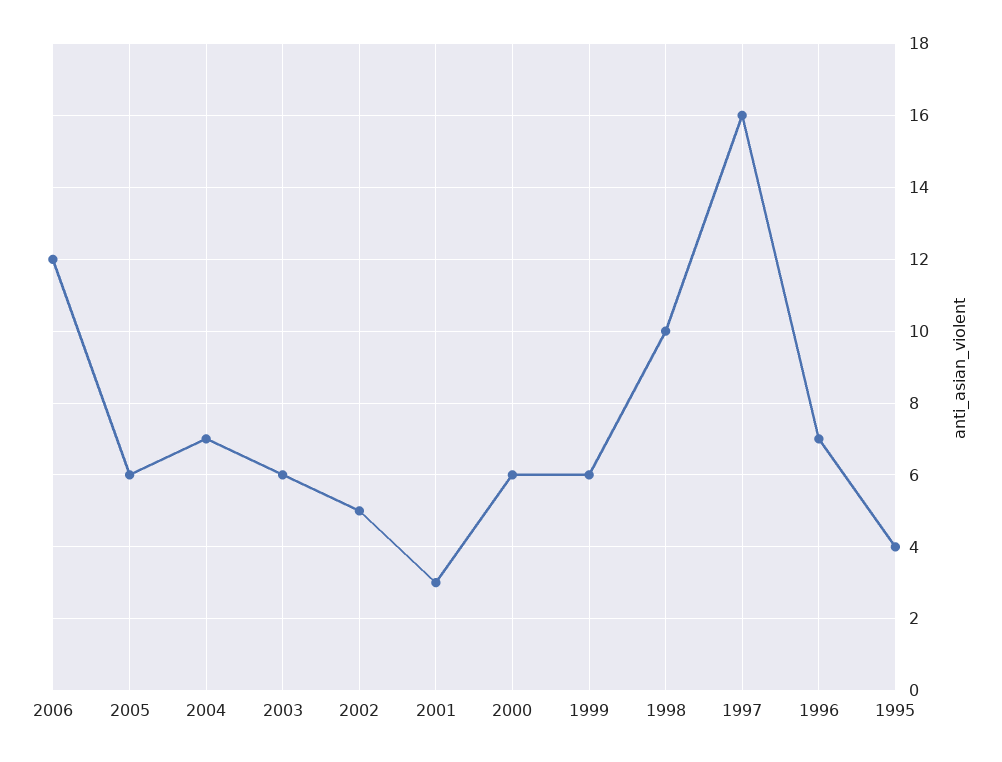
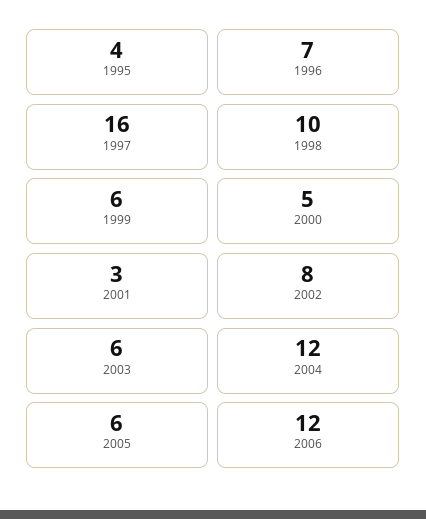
2004: 7 -> 12
2002: 5 -> 8
2000: 6 -> 5

